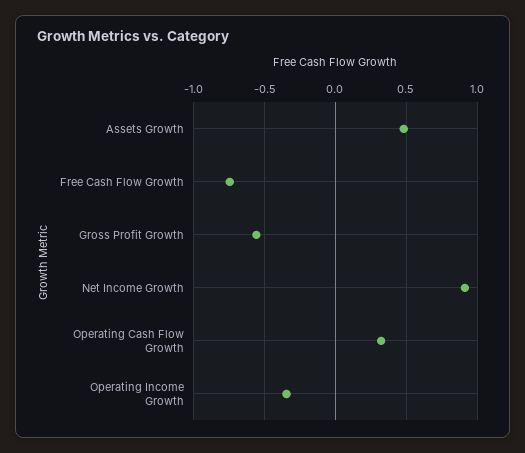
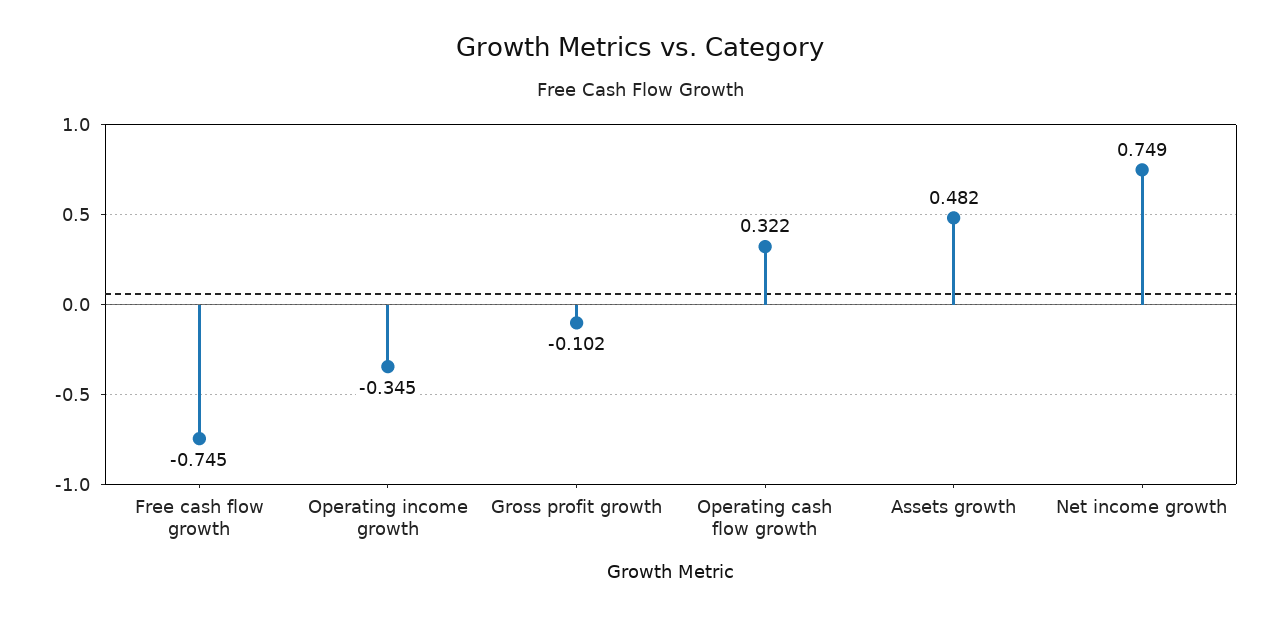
Gross Profit Growth: -0.55 -> -0.102
Net Income Growth: 0.9 -> 0.749

